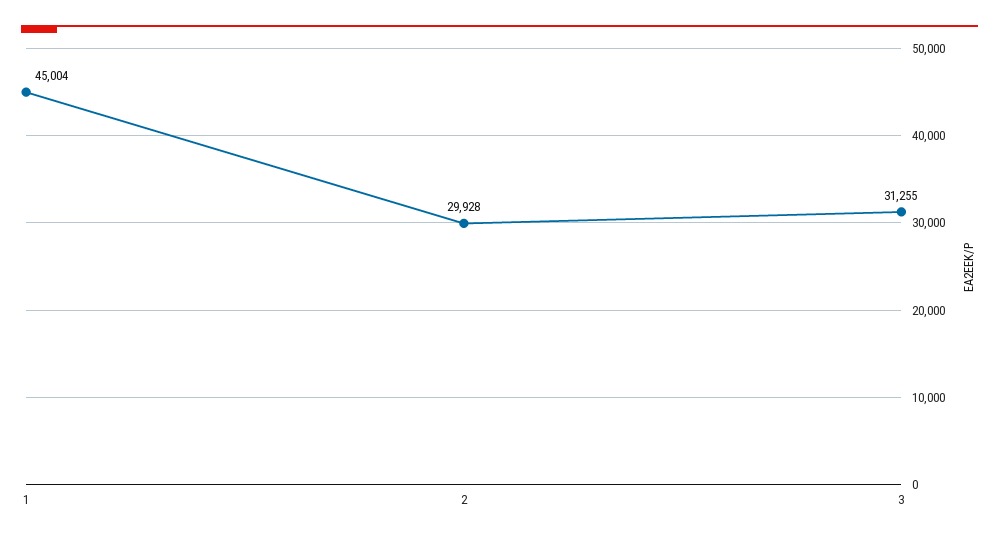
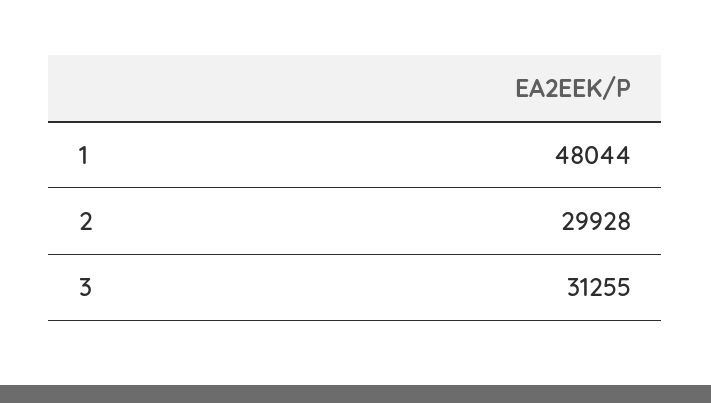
1: 45004 -> 48044

